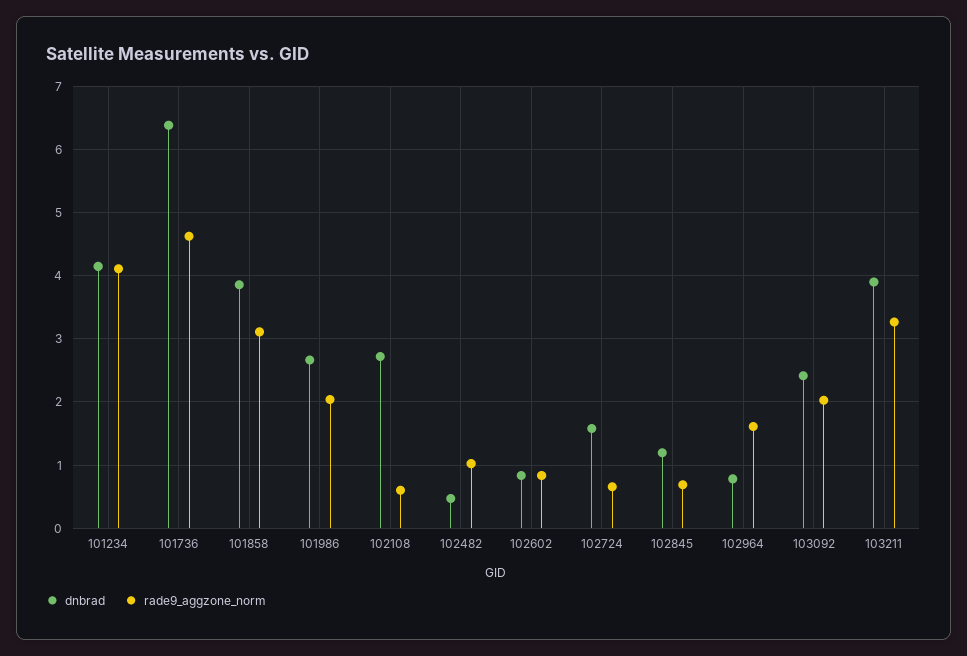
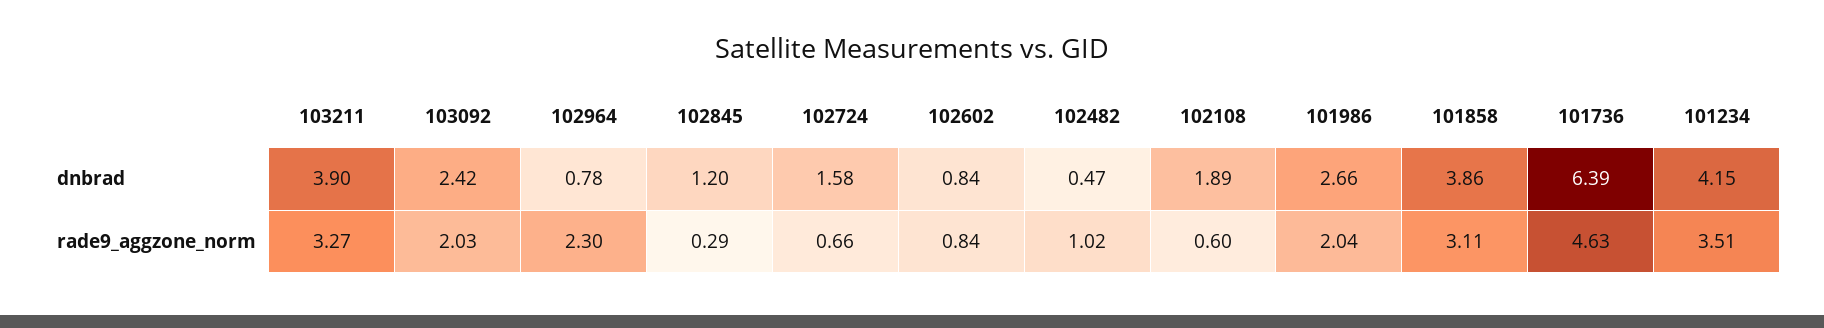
rade9_aggzone_norm, 101234: 4.1 -> 3.51
dnbrad, 102108: 2.7 -> 1.89
rade9_aggzone_norm, 102845: 0.7 -> 0.29
rade9_aggzone_norm, 102964: 1.6 -> 2.3

